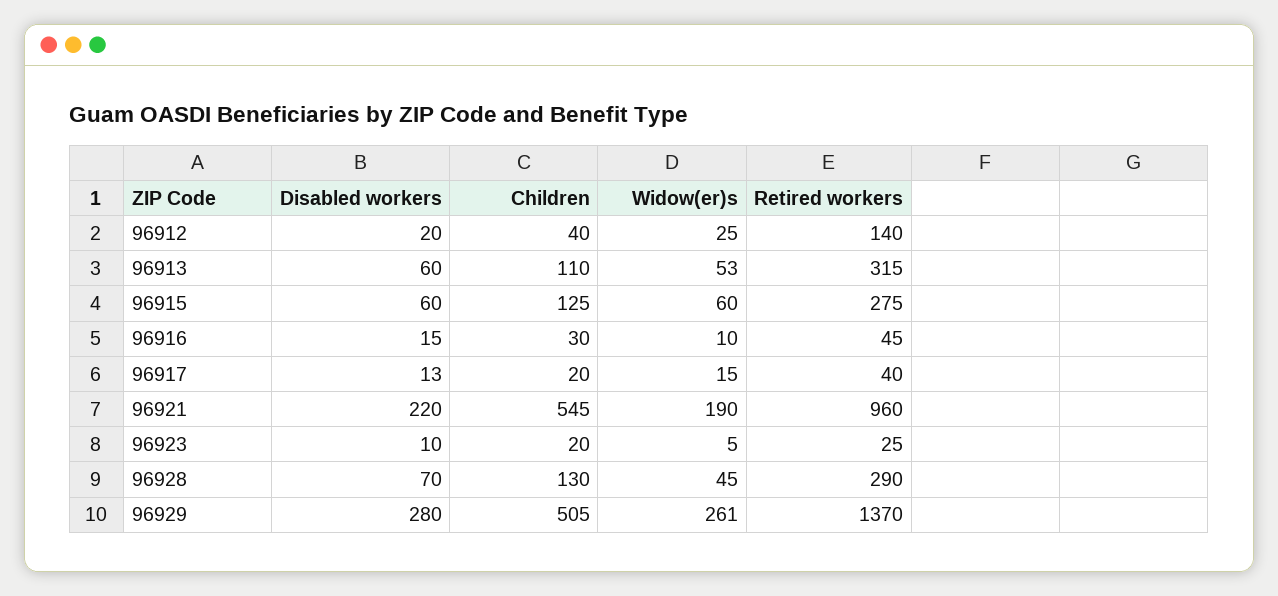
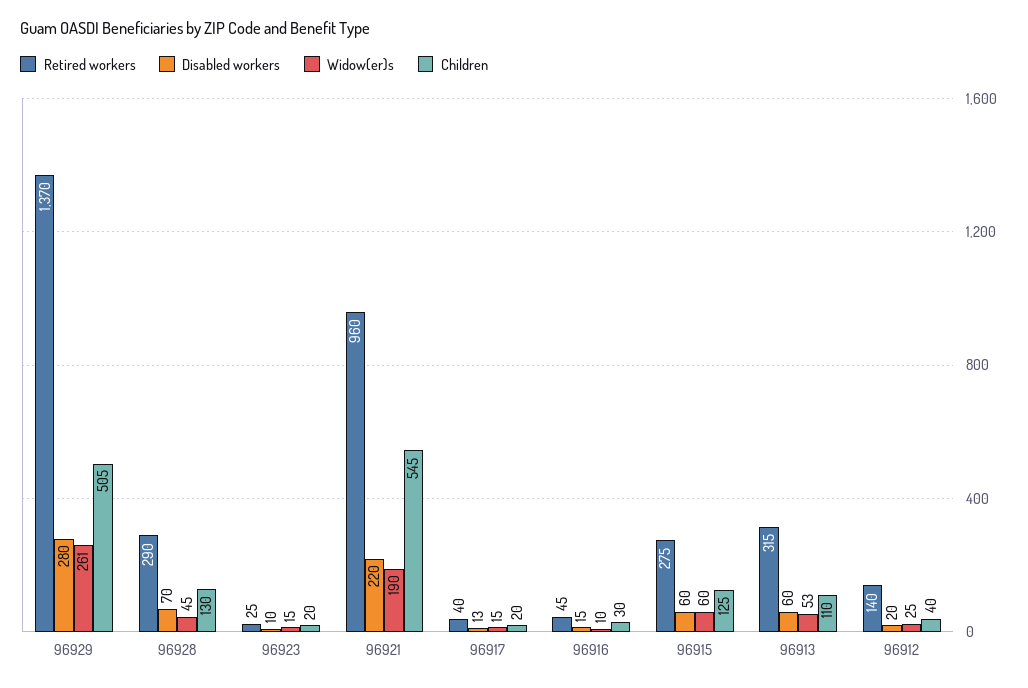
Widow(er)s, 96923: 5 -> 15

